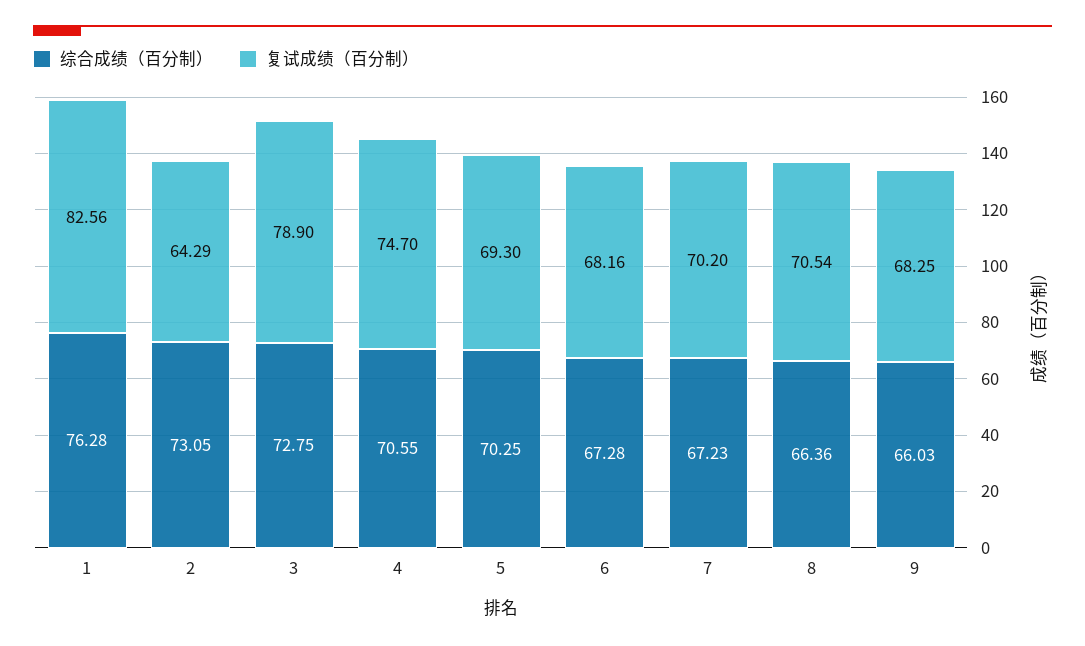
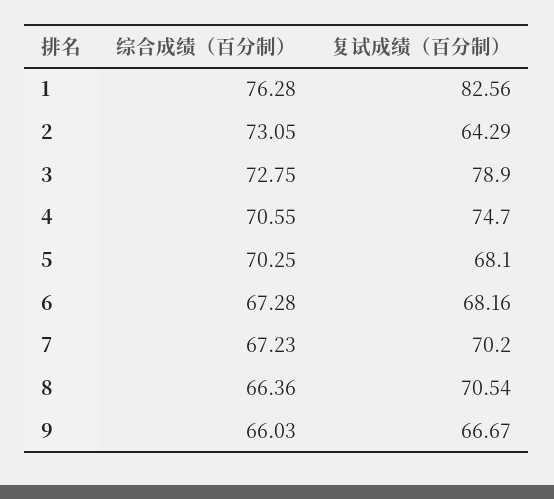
复试成绩（百分制）, 5: 69.3 -> 68.1
复试成绩（百分制）, 9: 68.25 -> 66.67

